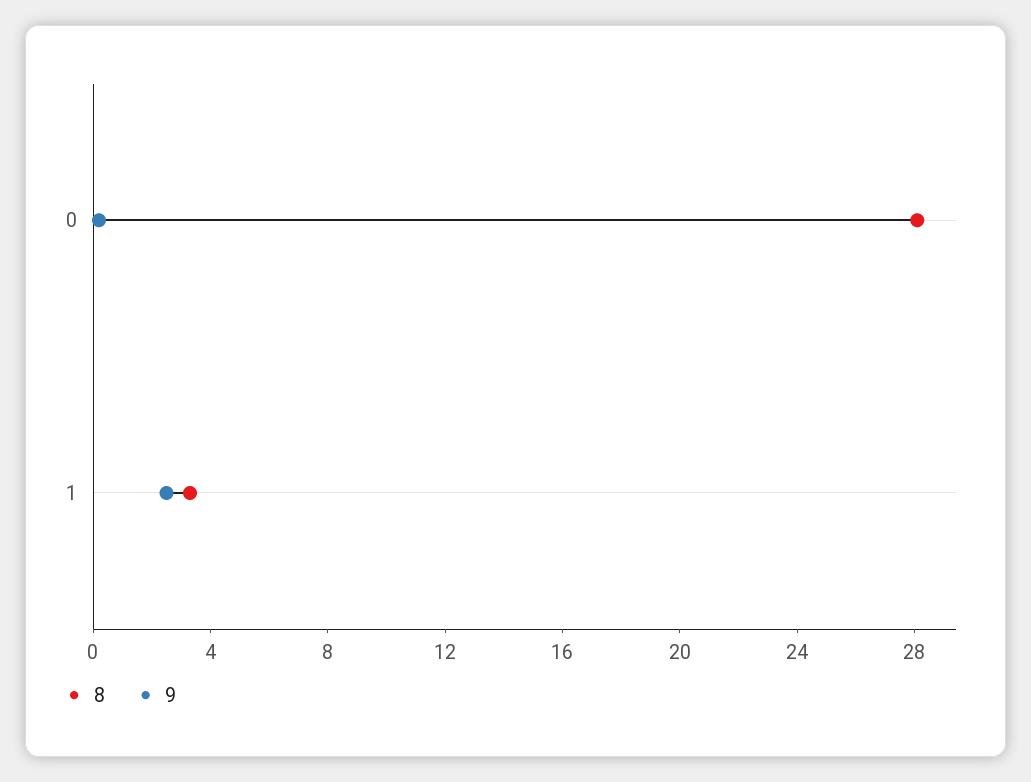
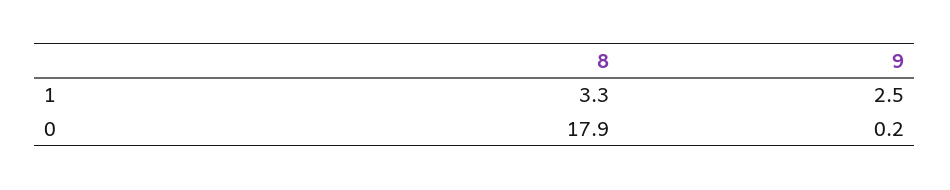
8, 0: 28 -> 17.9

